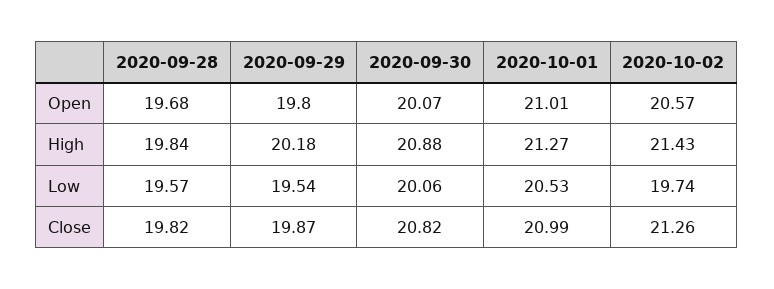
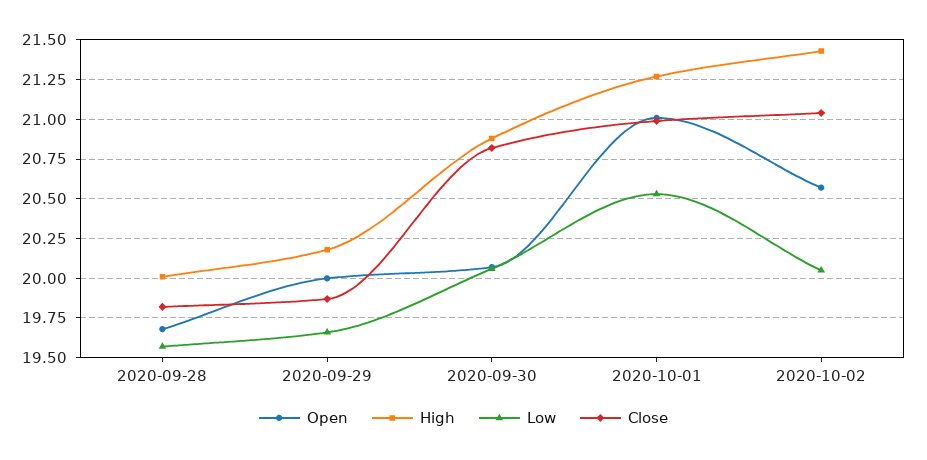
Open, 2020-09-29: 19.8 -> 20
High, 2020-09-28: 19.84 -> 20
Low, 2020-09-29: 19.54 -> 19.65
Low, 2020-10-02: 19.74 -> 20.05
Close, 2020-10-02: 21.26 -> 21.05

